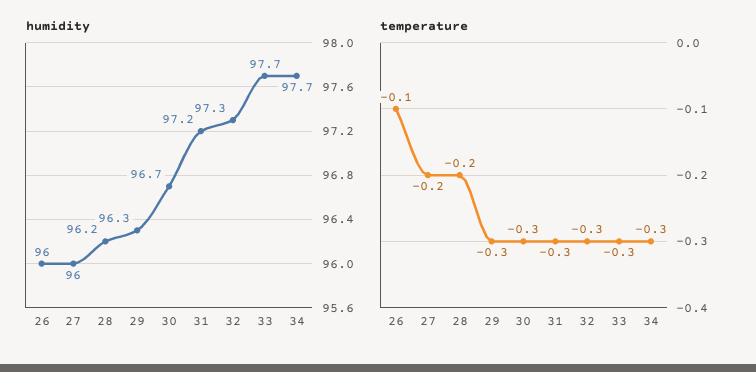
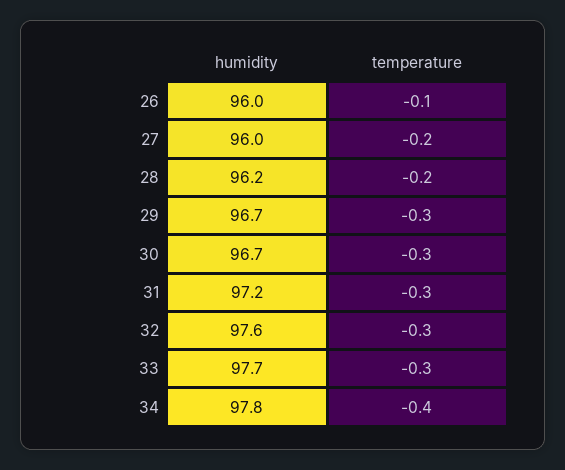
humidity, 29: 96.3 -> 96.7
humidity, 32: 97.3 -> 97.6
humidity, 34: 97.7 -> 97.8
temperature, 34: -0.3 -> -0.4

